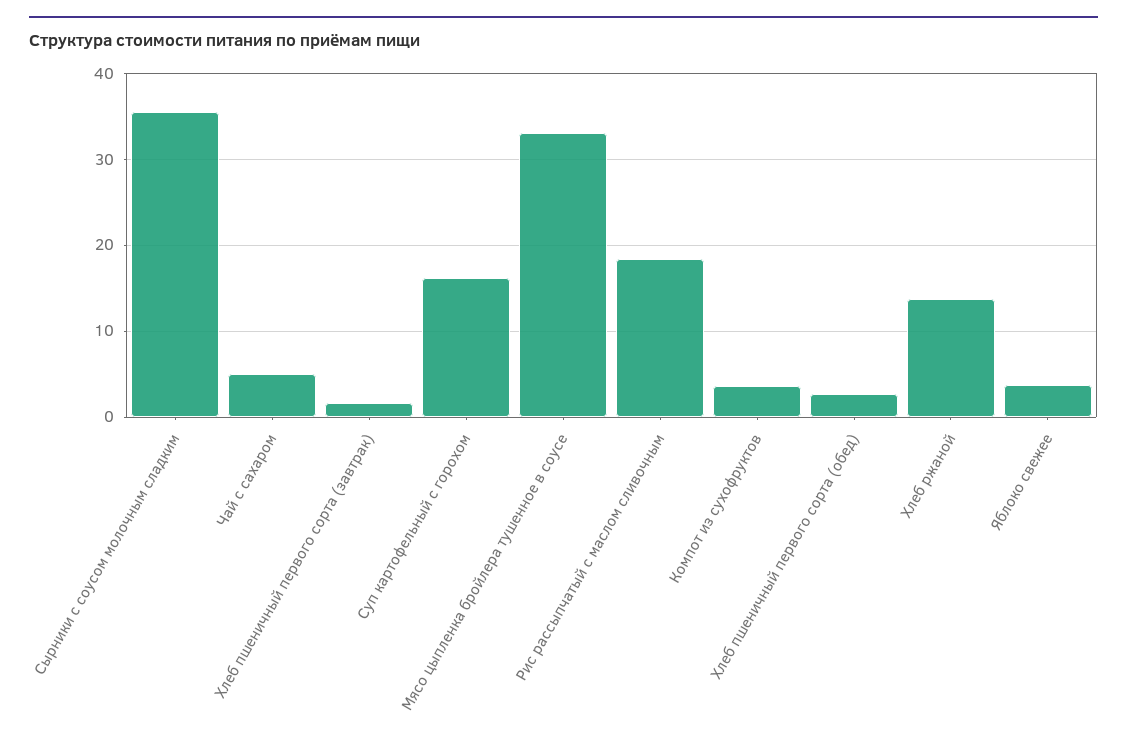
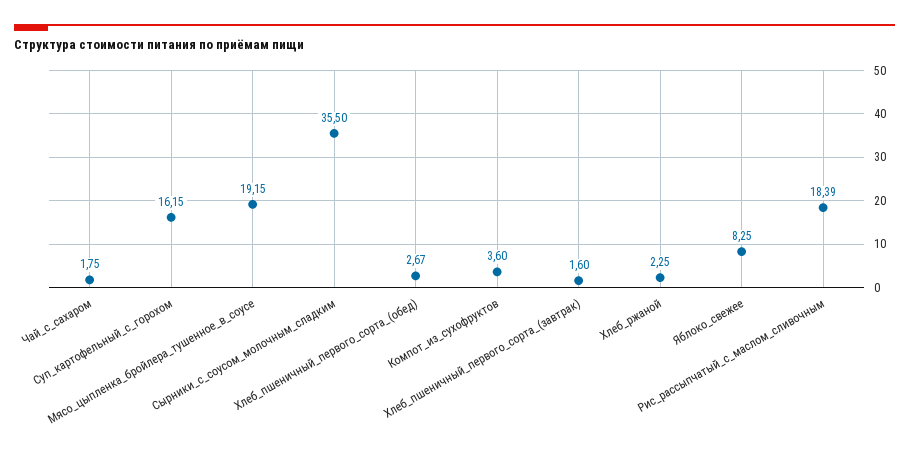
Чай с сахаром: 5 -> 1.75
Мясо цыпленка бройлера тушенное в соусе: 33 -> 19.15
Хлеб ржаной: 14 -> 2.25
Яблоко свежее: 4 -> 8.25

